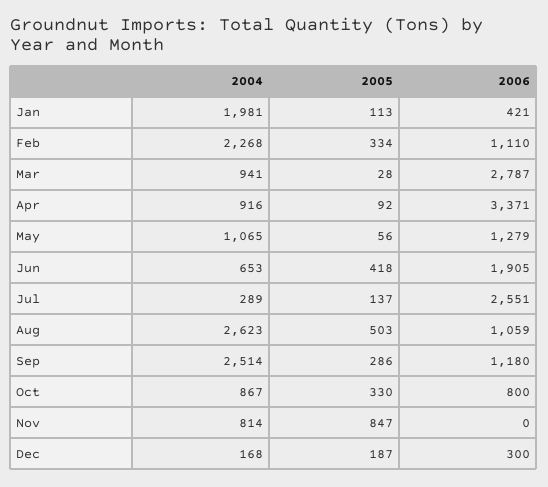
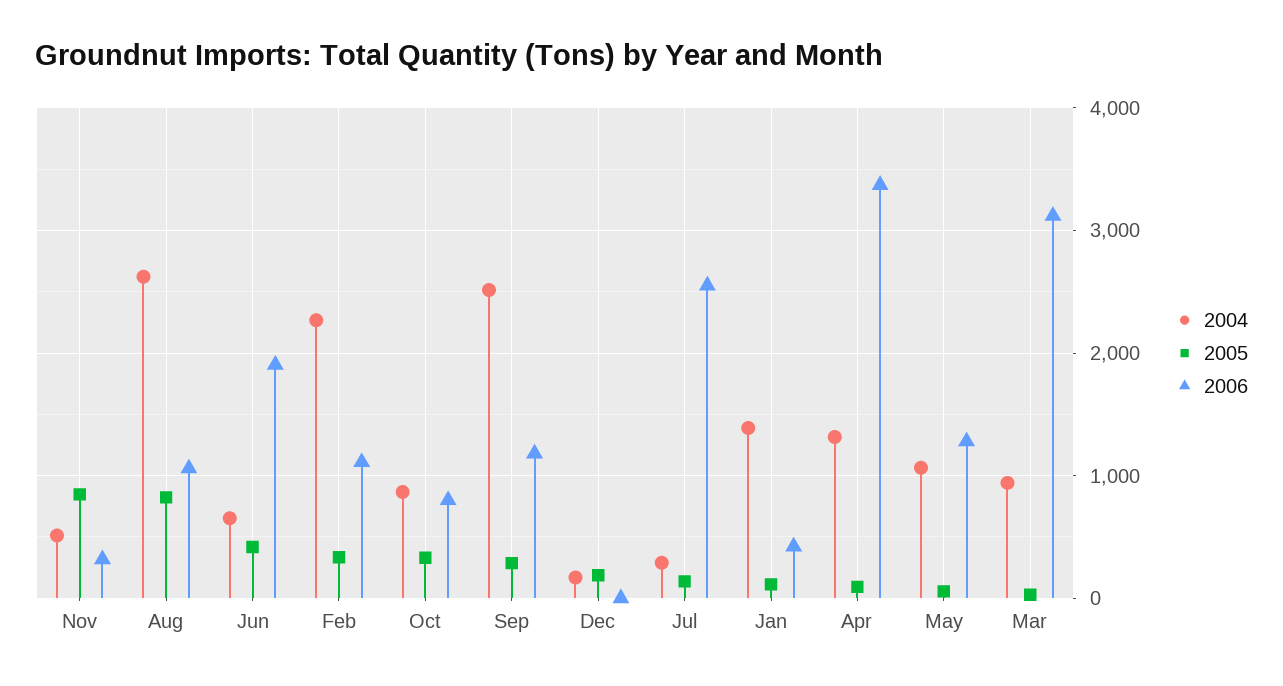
2004, Jan: 1981 -> 1400
2006, Mar: 2787 -> 3100
2004, Apr: 916 -> 1300
2005, Aug: 503 -> 800
2004, Nov: 814 -> 500
2006, Nov: 0 -> 300
2006, Dec: 300 -> 0

